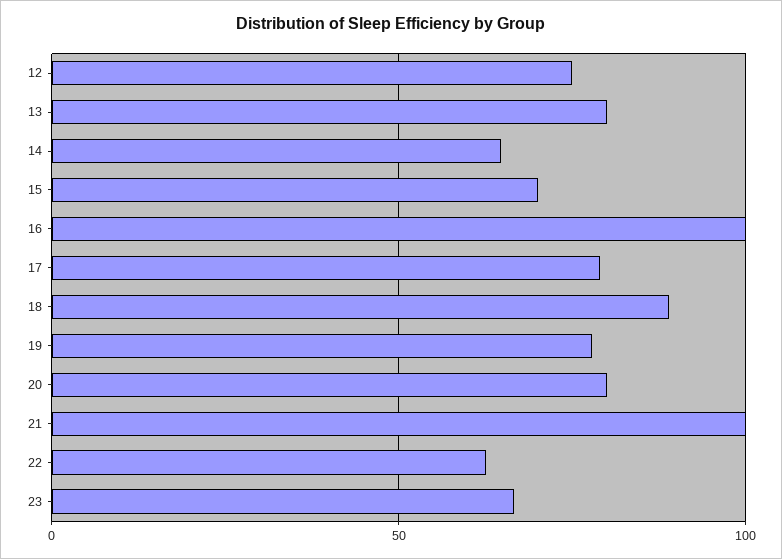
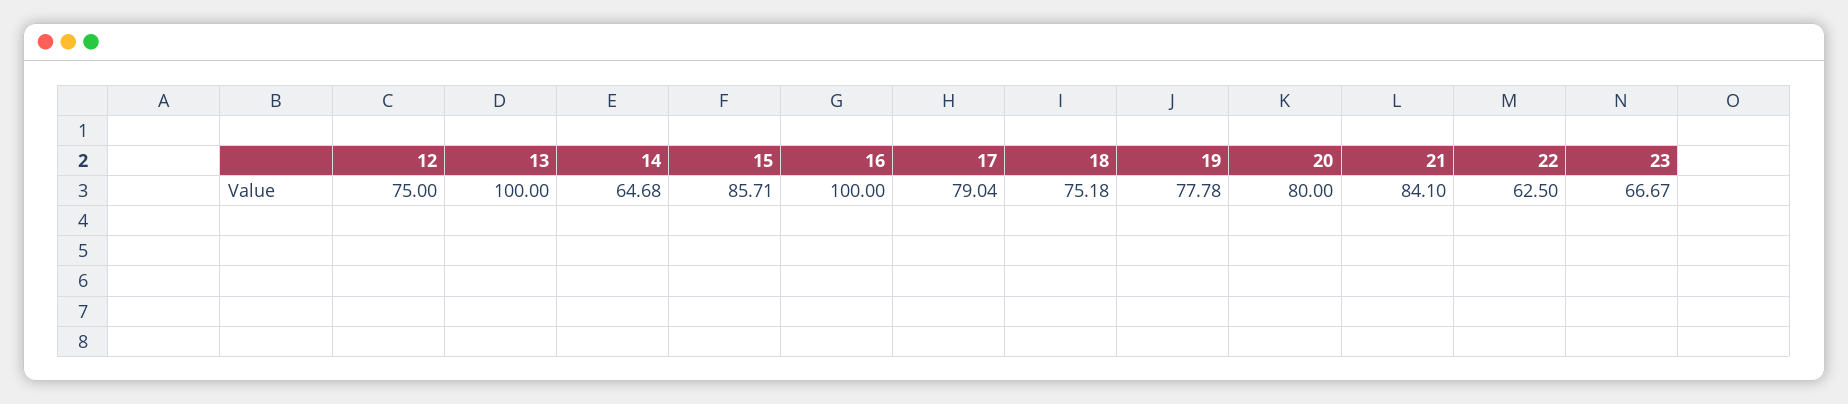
13: 80 -> 100
15: 70 -> 85.71
18: 90 -> 75.18
21: 100 -> 84.1

